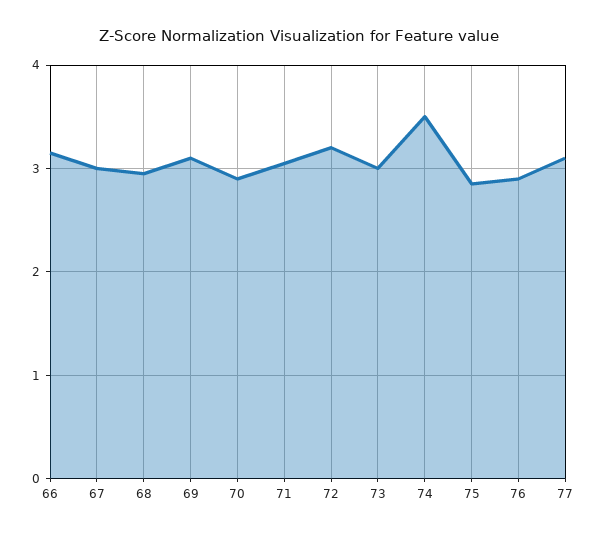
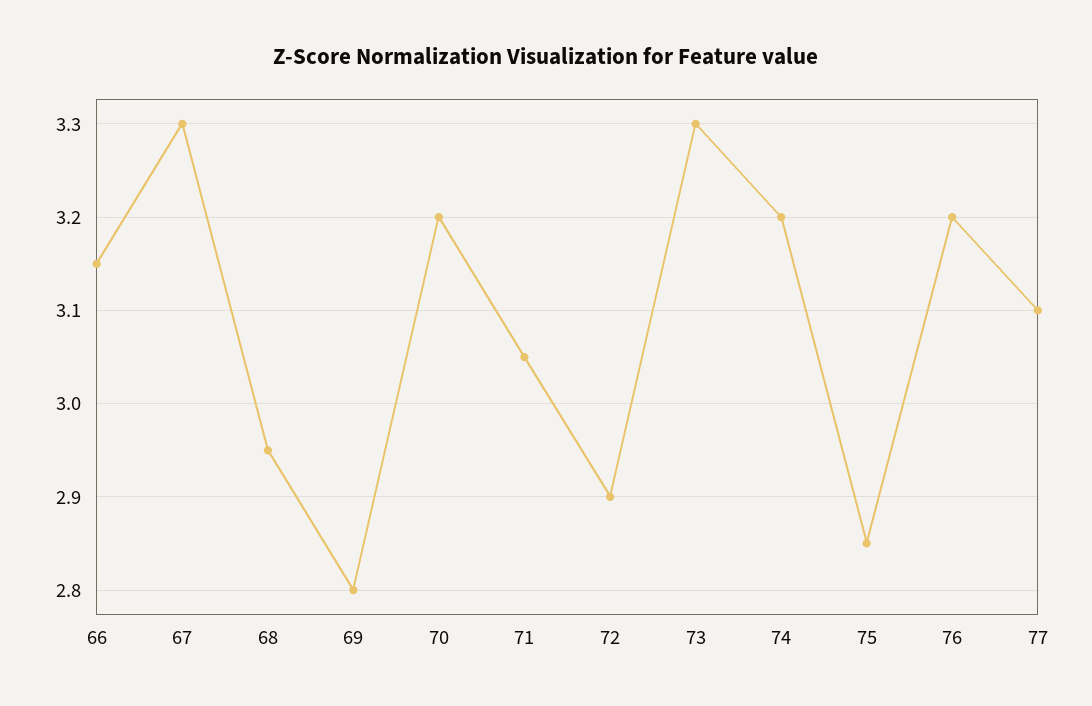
67: 3 -> 3.3
69: 3.1 -> 2.8
70: 2.9 -> 3.2
72: 3.2 -> 2.9
73: 3 -> 3.3
74: 3.5 -> 3.2
76: 2.9 -> 3.2

